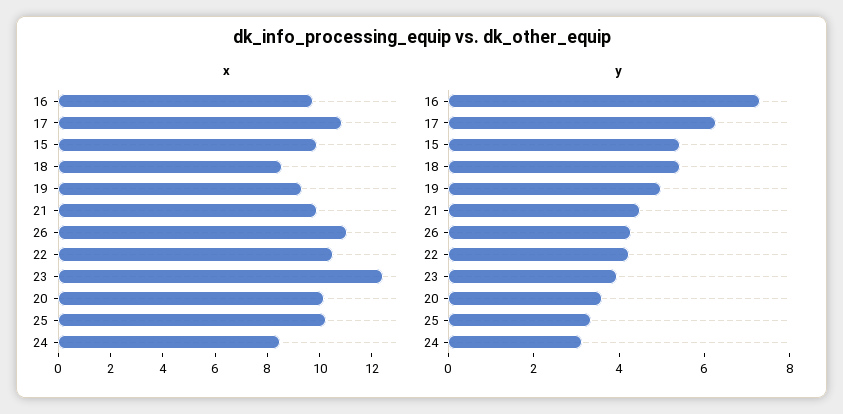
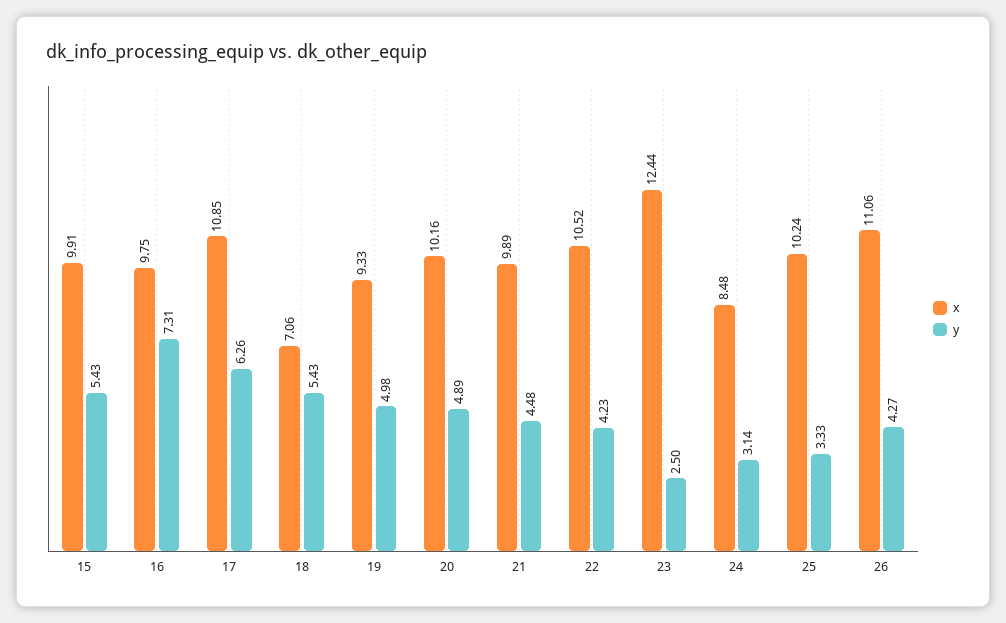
x, 18: 8.5 -> 7.06
y, 23: 4 -> 2.5
y, 20: 3.5 -> 4.89

